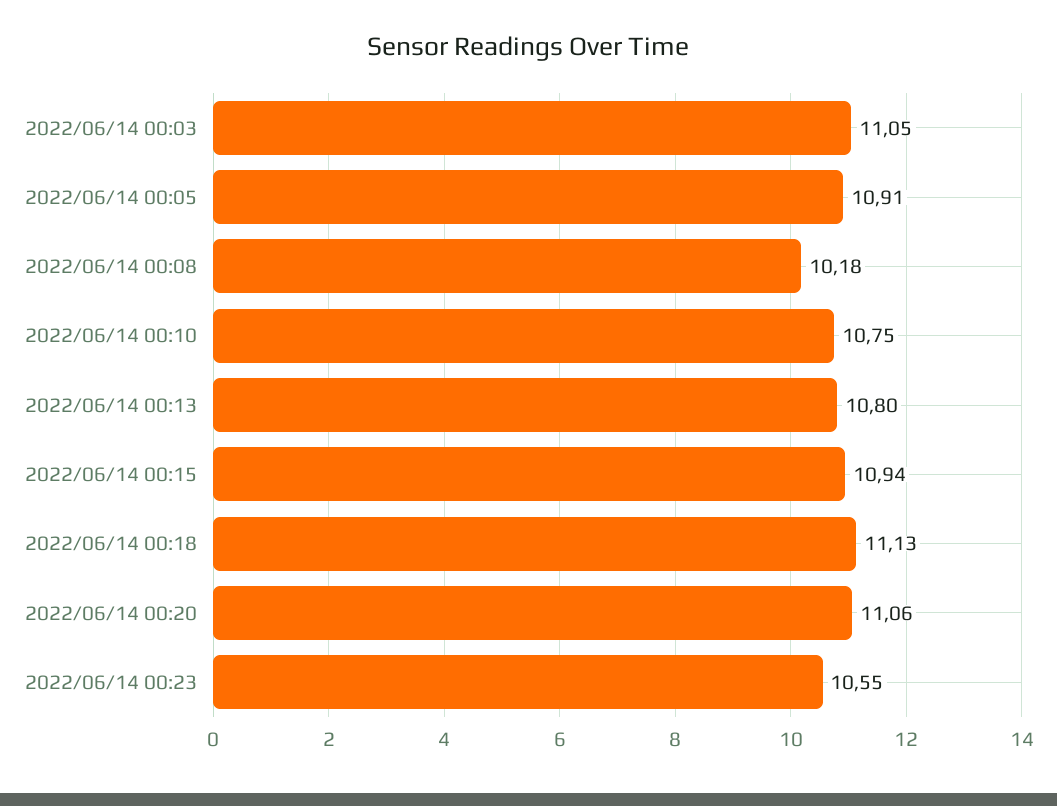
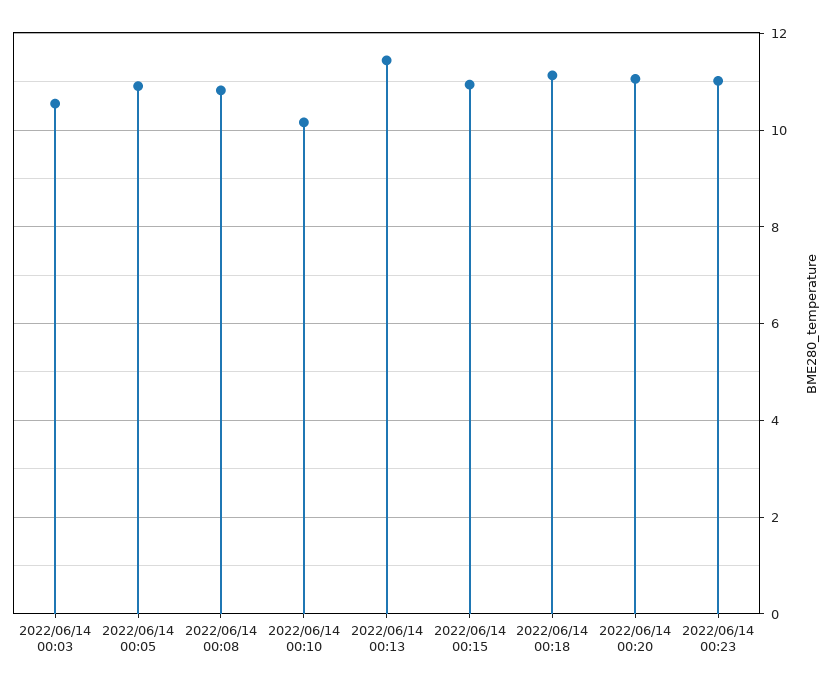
2022/06/14 00:03: 11.05 -> 10.6
2022/06/14 00:08: 10.18 -> 10.8
2022/06/14 00:10: 10.75 -> 10.2
2022/06/14 00:13: 10.8 -> 11.4
2022/06/14 00:23: 10.55 -> 11

